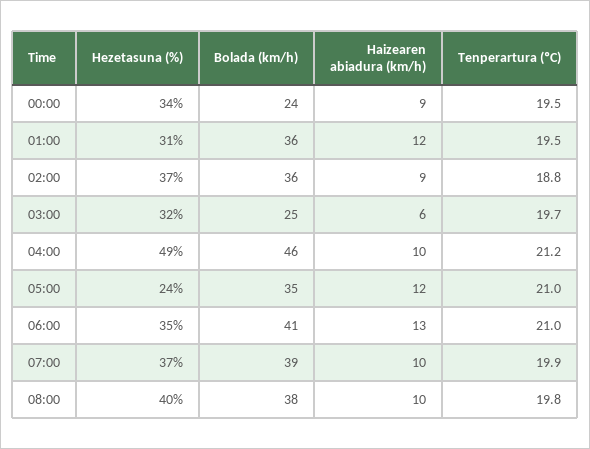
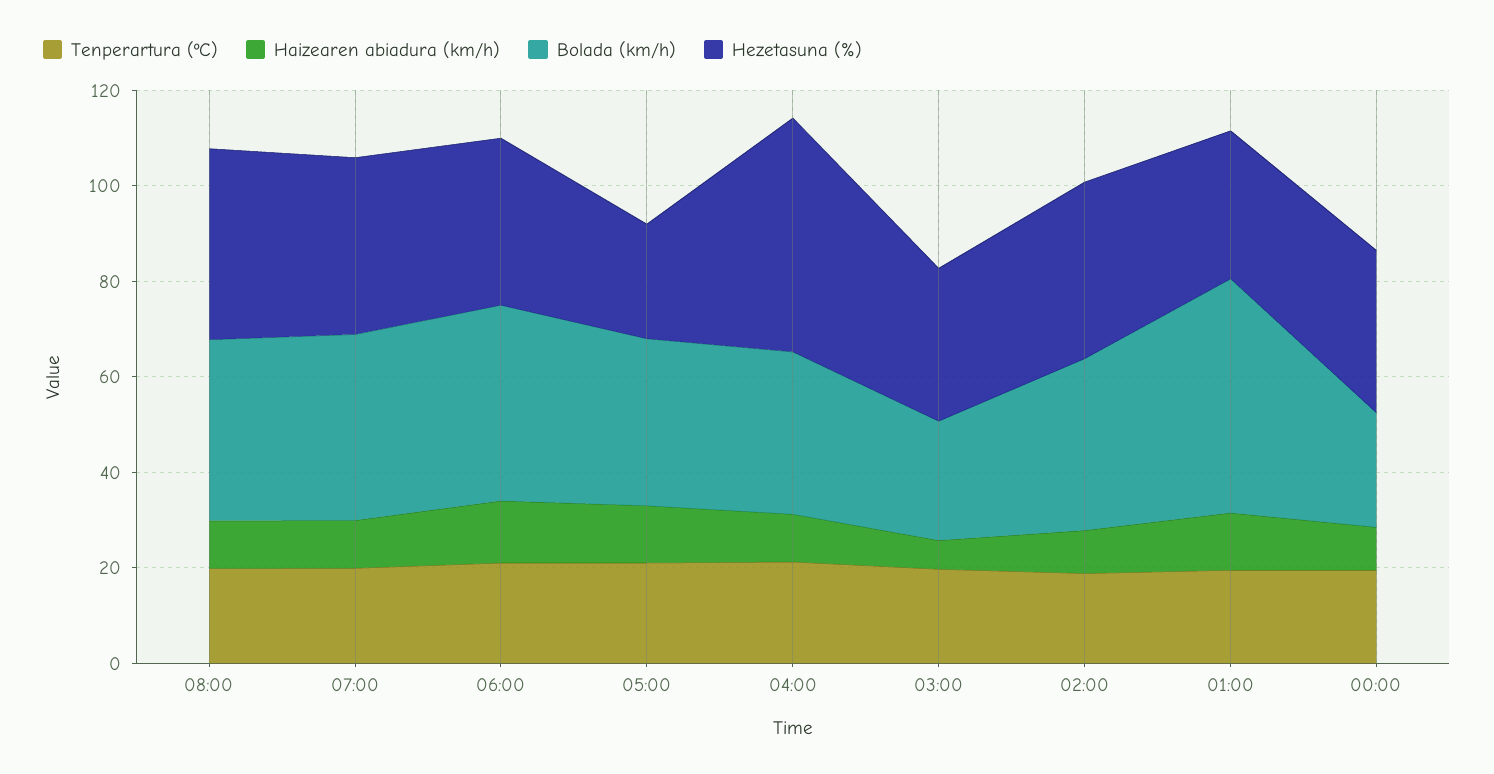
Bolada (km/h), 01:00: 36 -> 50
Bolada (km/h), 04:00: 46 -> 35

